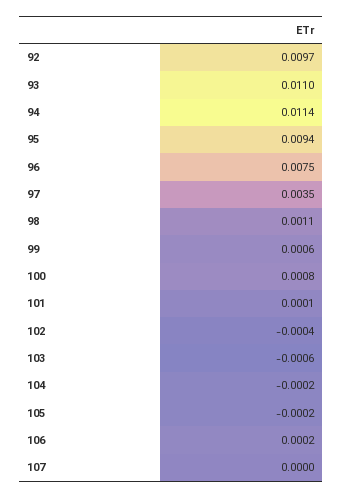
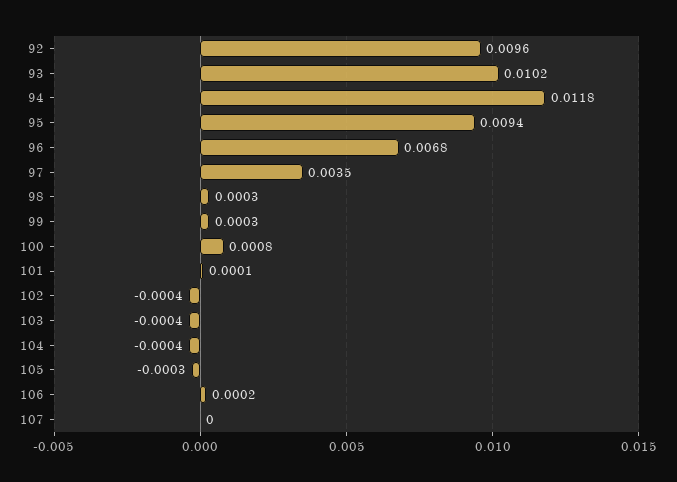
92: 0.0097 -> 0.0096
93: 0.011 -> 0.0102
94: 0.0114 -> 0.0118
96: 0.0075 -> 0.0068
98: 0.0011 -> 0.0003
99: 0.0006 -> 0.0003
103: -0.0006 -> -0.0004
104: -0.0002 -> -0.0004
105: -0.0002 -> -0.0003

